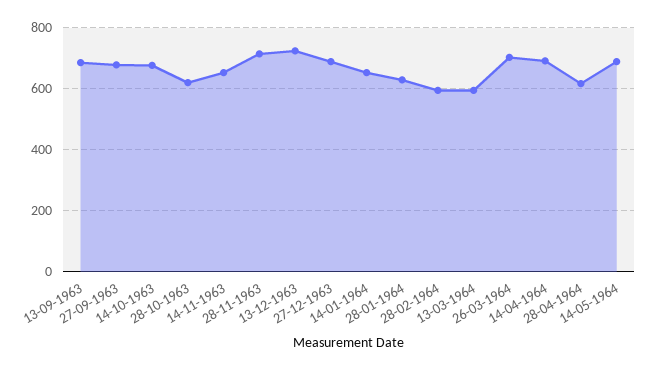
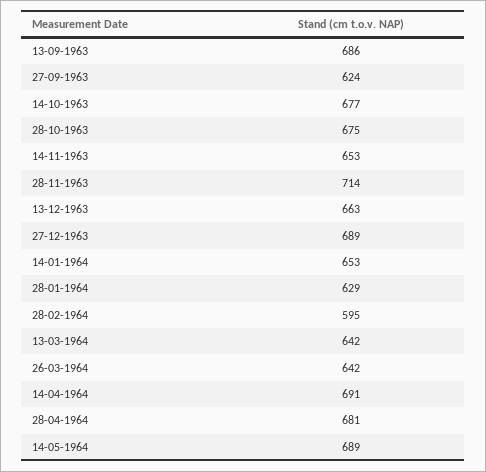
27-09-1963: 680 -> 624
28-10-1963: 620 -> 675
13-12-1963: 720 -> 663
13-03-1964: 600 -> 642
26-03-1964: 700 -> 642
28-04-1964: 620 -> 681

